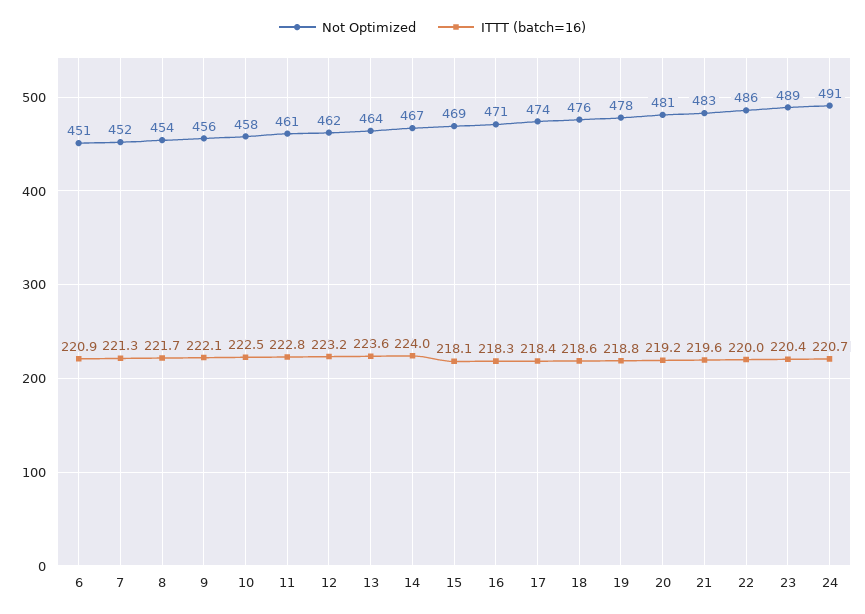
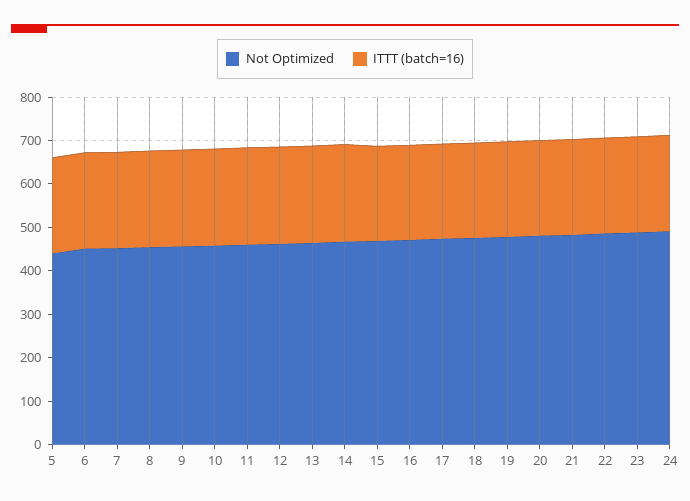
Not Optimized, 5: none -> 440
ITTT (batch=16), 5: none -> 220

